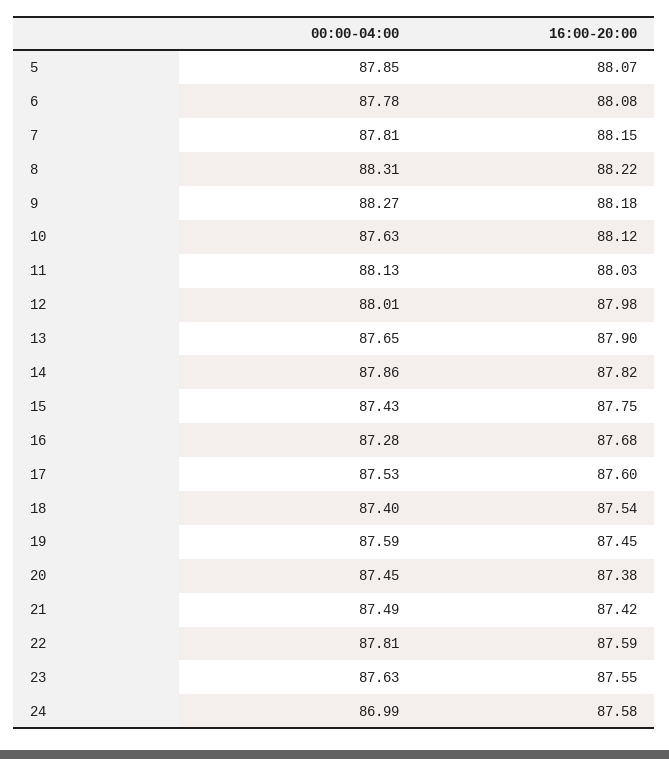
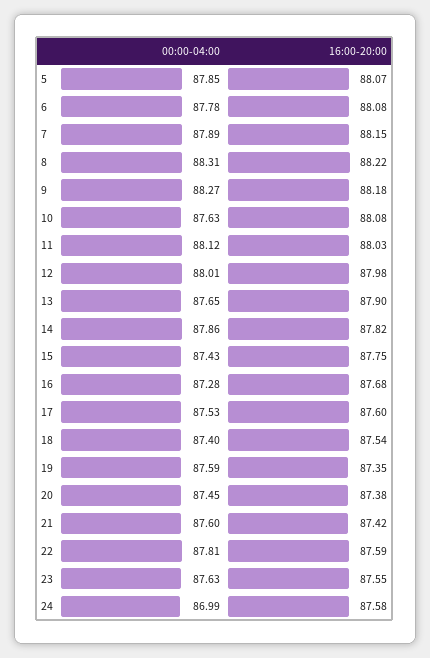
00:00-04:00, 7: 87.81 -> 87.89
16:00-20:00, 10: 88.12 -> 88.08
00:00-04:00, 11: 88.13 -> 88.12
16:00-20:00, 19: 87.45 -> 87.35
00:00-04:00, 21: 87.49 -> 87.6

